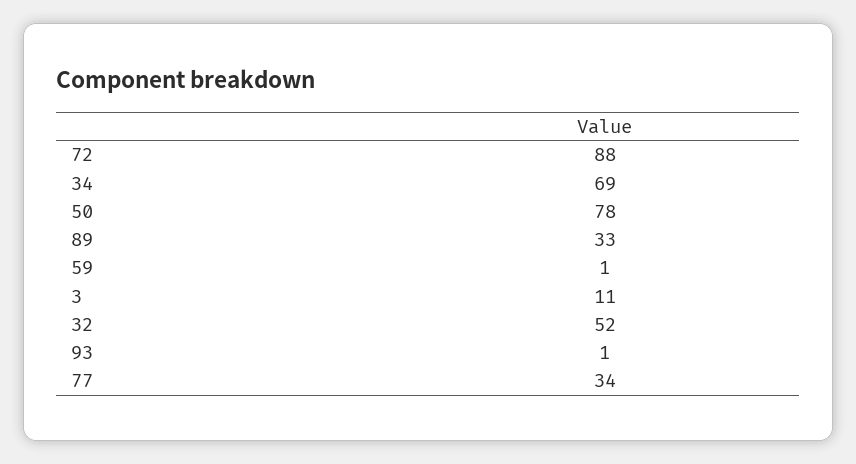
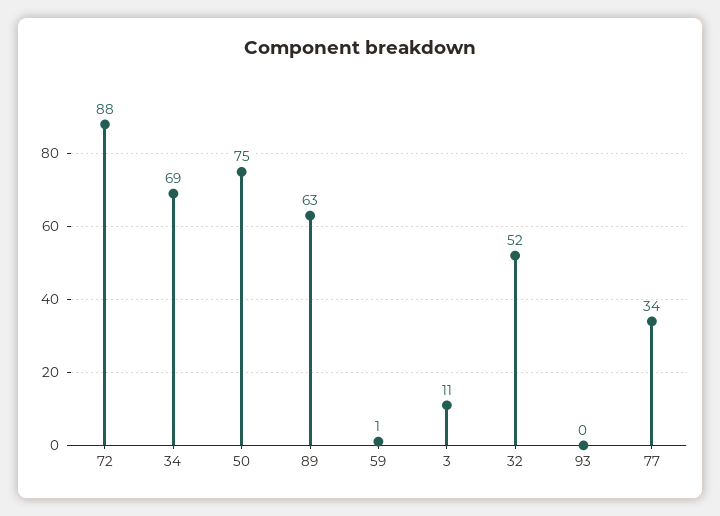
50: 78 -> 75
89: 33 -> 63
93: 1 -> 0

